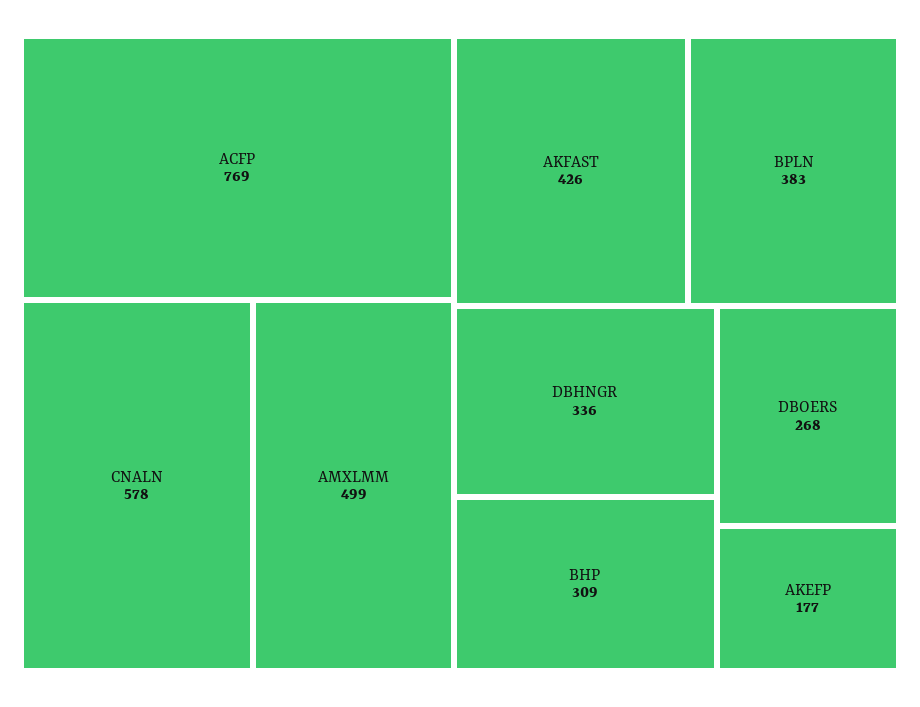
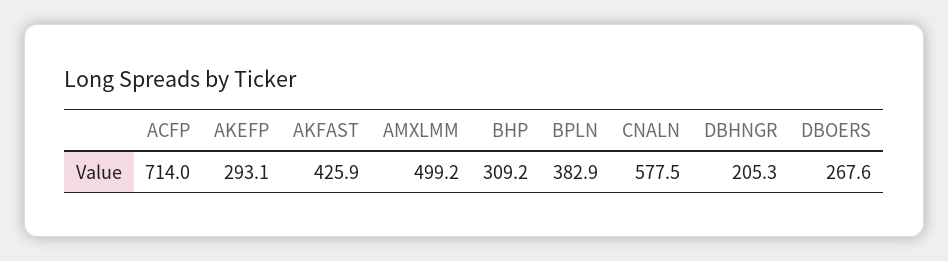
ACFP: 769 -> 714
DBHNGR: 336 -> 205.3
AKEFP: 177 -> 293.1

